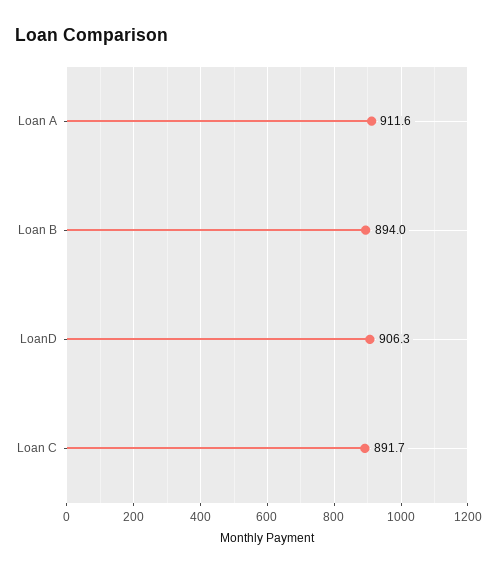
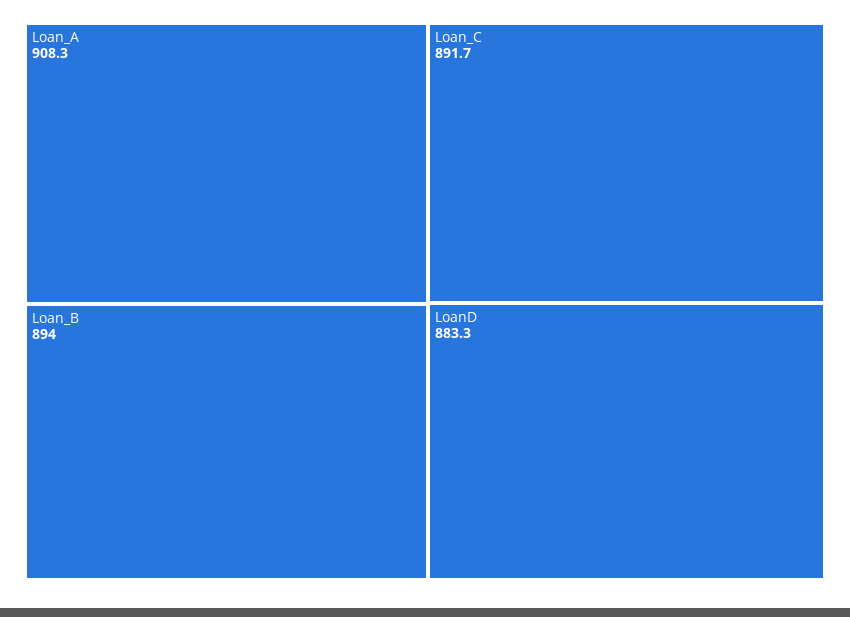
Loan A: 911.6 -> 908.3
LoanD: 906.3 -> 883.3

